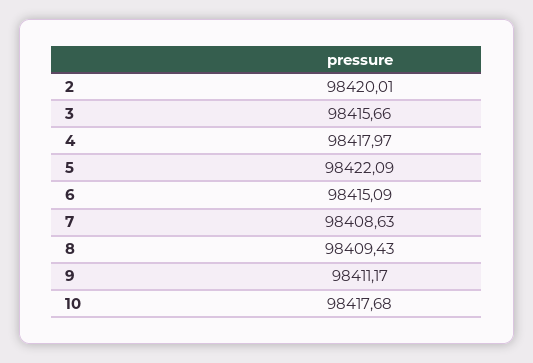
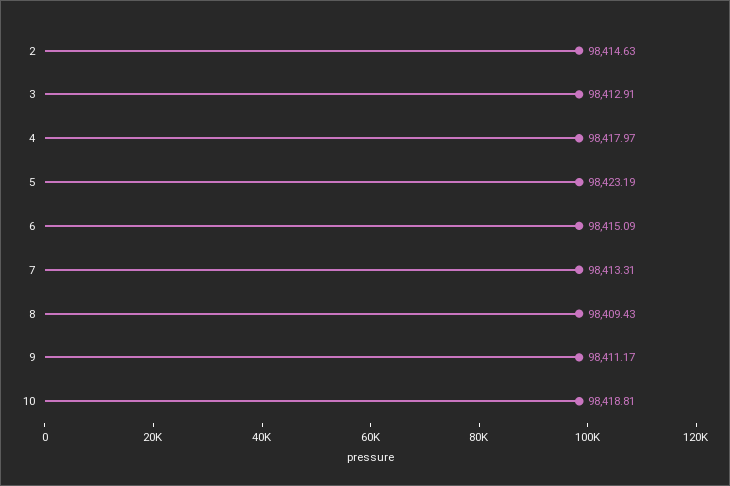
2: 98420.01 -> 98414.63
3: 98415.66 -> 98412.91
5: 98422.09 -> 98423.19
7: 98408.63 -> 98413.31
10: 98417.68 -> 98418.81

